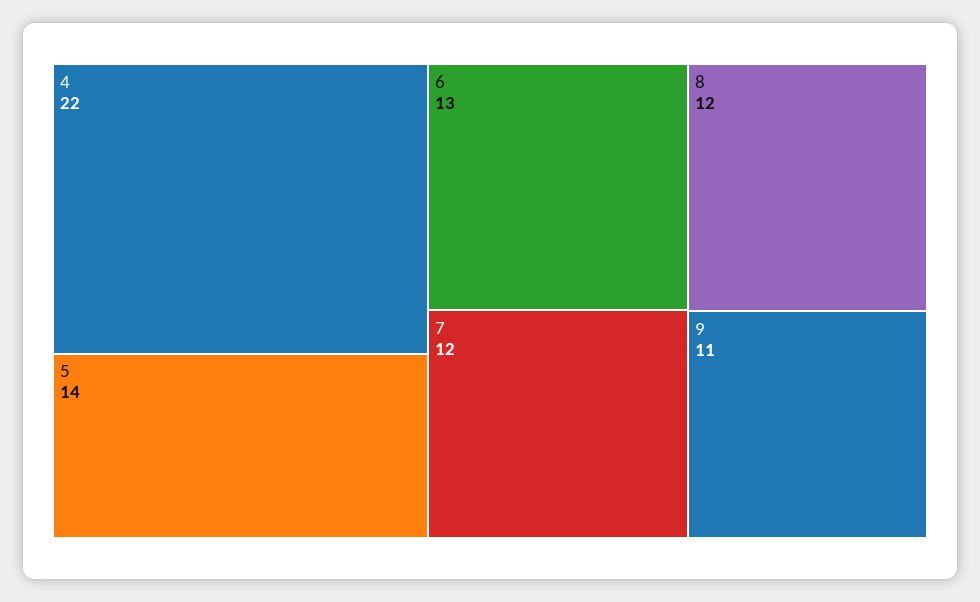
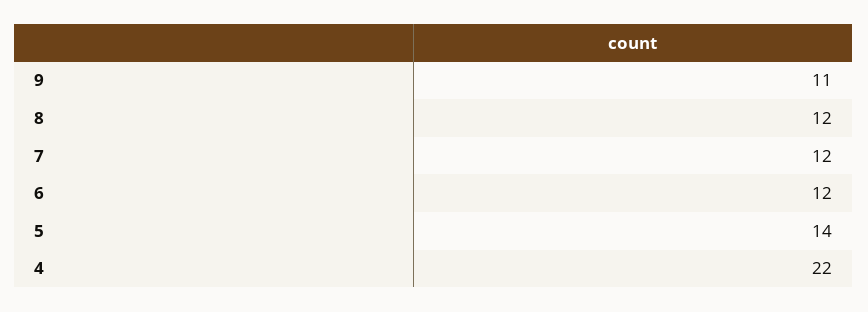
6: 13 -> 12

